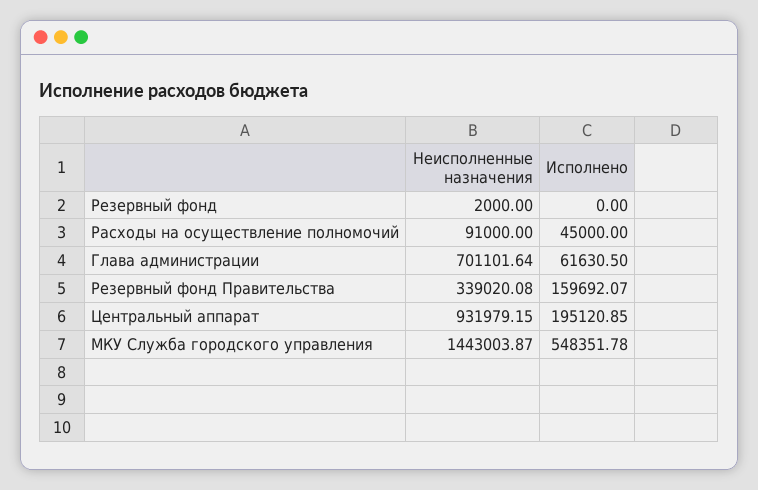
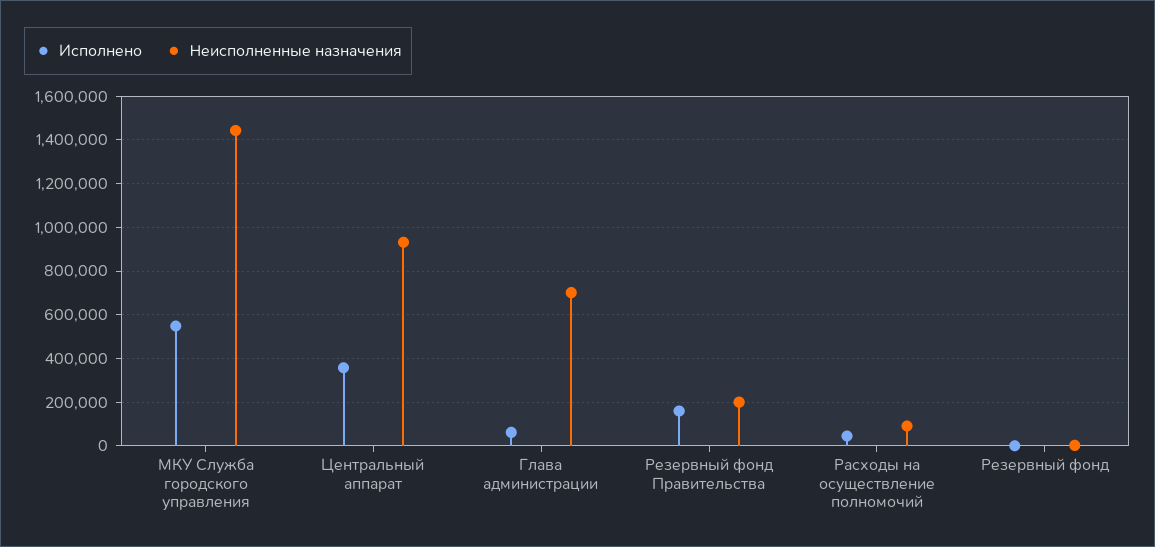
Неисполненные назначения, Резервный фонд Правительства: 339020.08 -> 200000
Исполнено, Центральный аппарат: 195120.85 -> 350000

